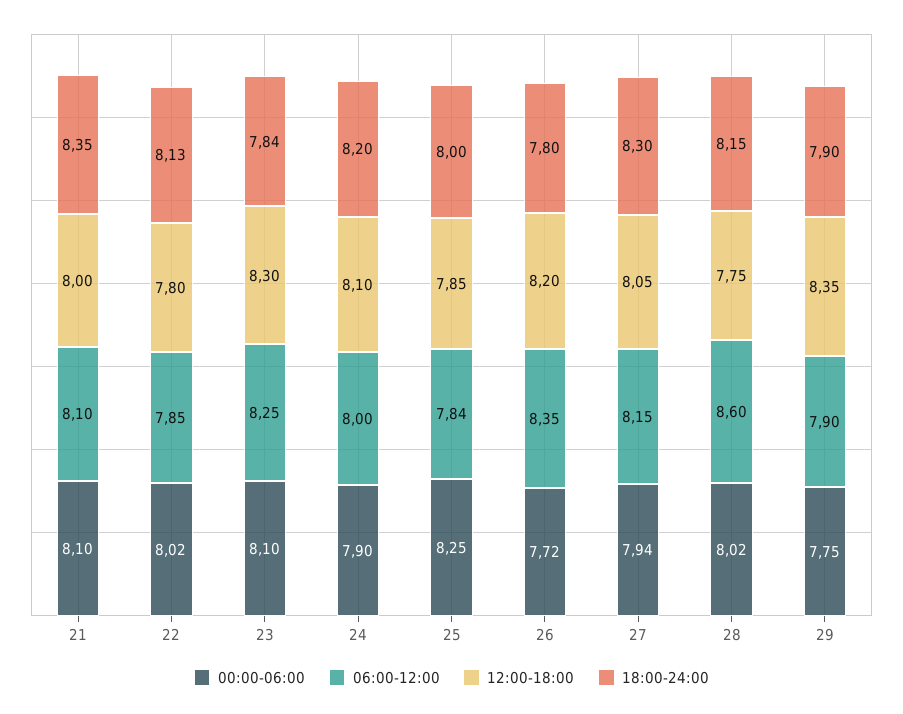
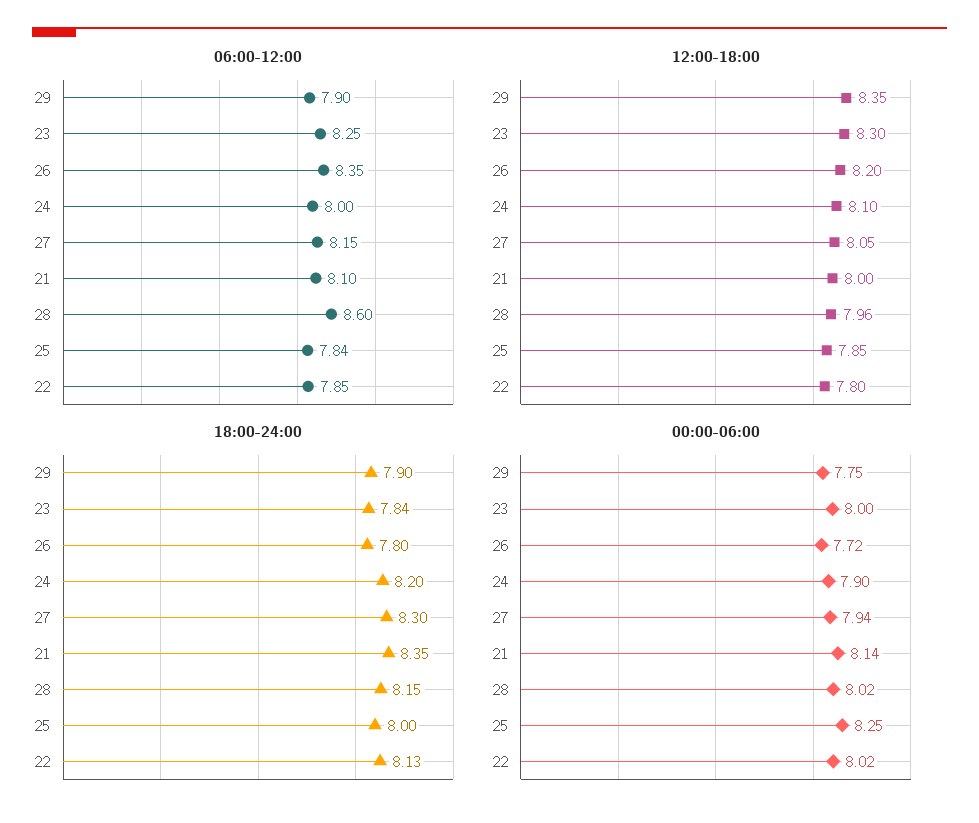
00:00-06:00, 21: 8.1 -> 8.14
00:00-06:00, 23: 8.1 -> 8
12:00-18:00, 28: 7.75 -> 7.96

